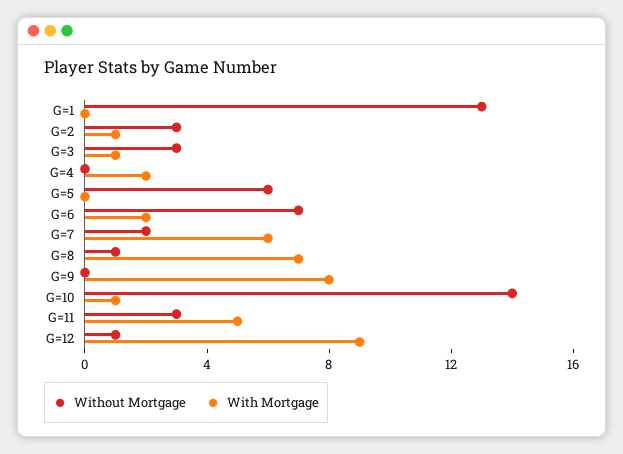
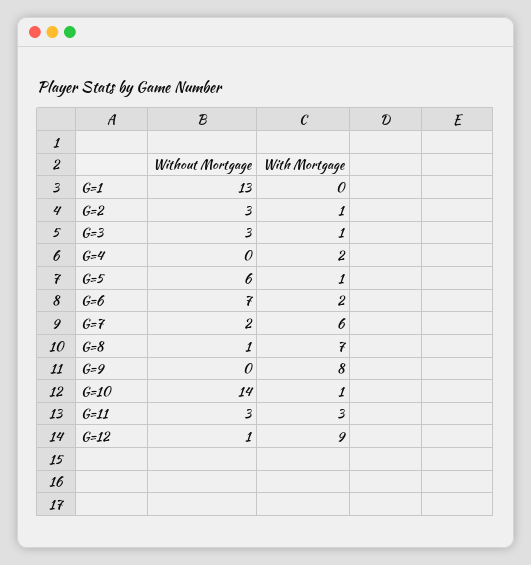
With Mortgage, G=5: 0 -> 1
With Mortgage, G=11: 5 -> 3

